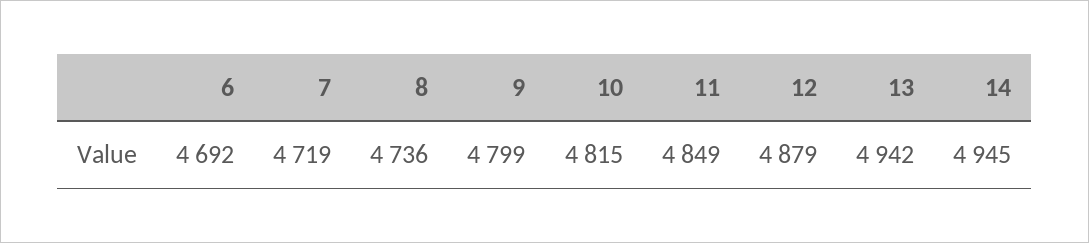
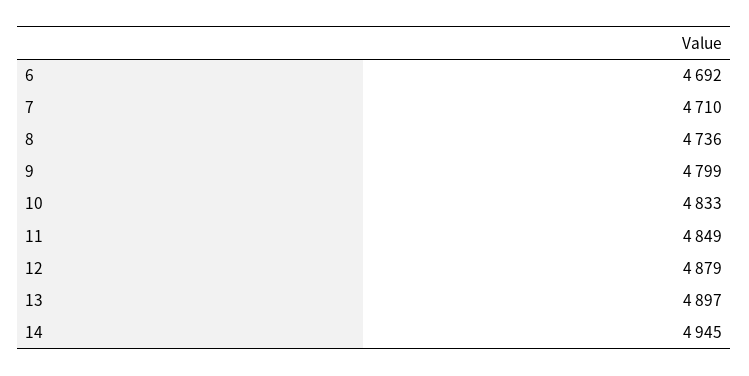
7: 4719 -> 4710
10: 4815 -> 4833
13: 4942 -> 4897

